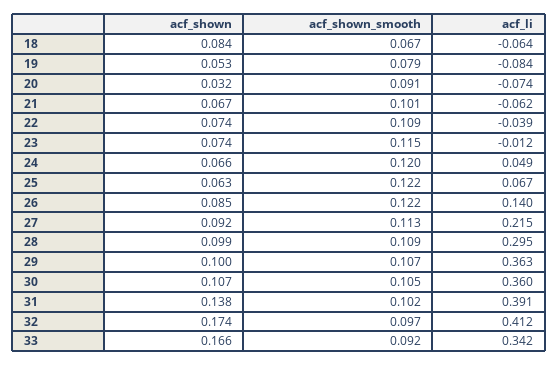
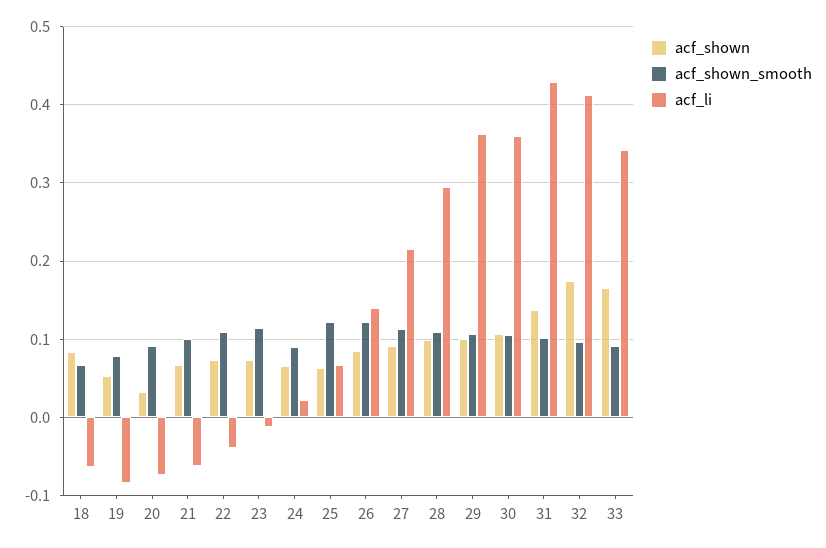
acf_shown_smooth, 24: 0.12 -> 0.09
acf_li, 24: 0.049 -> 0.02
acf_li, 31: 0.391 -> 0.43

